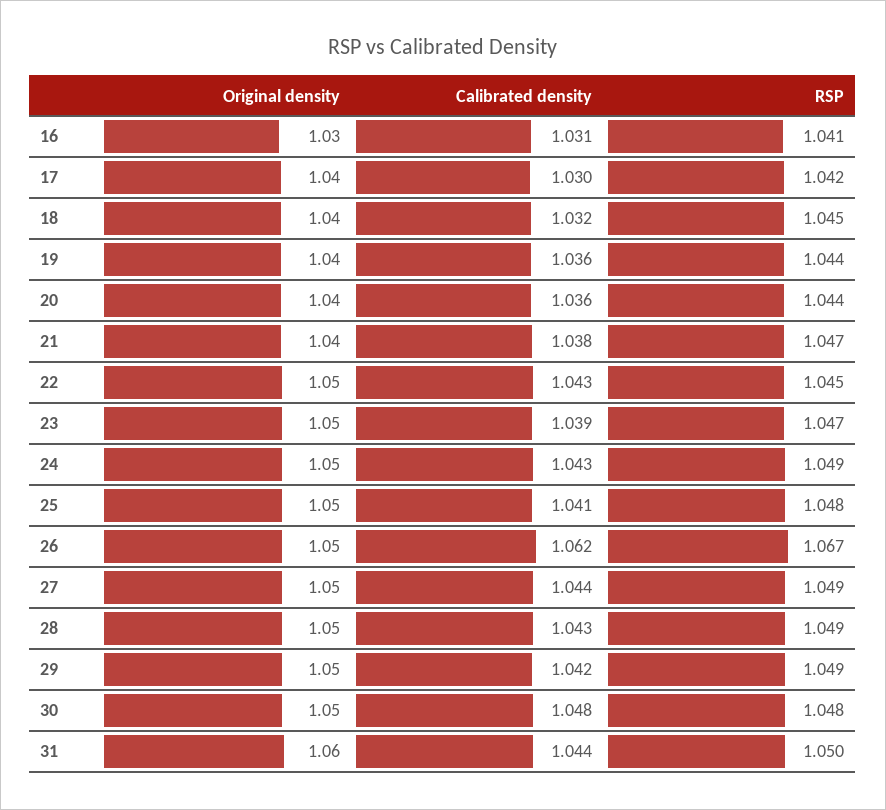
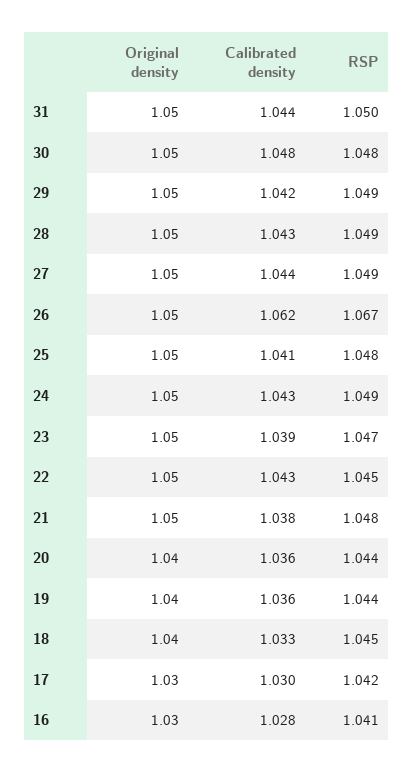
Calibrated density, 16: 1.031 -> 1.028
Original density, 17: 1.04 -> 1.03
Calibrated density, 18: 1.032 -> 1.033
Original density, 21: 1.04 -> 1.05
RSP, 21: 1.047 -> 1.048
Original density, 31: 1.06 -> 1.05

